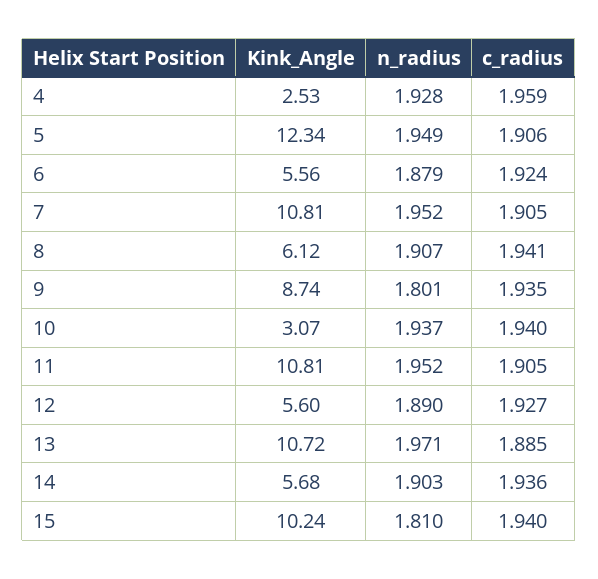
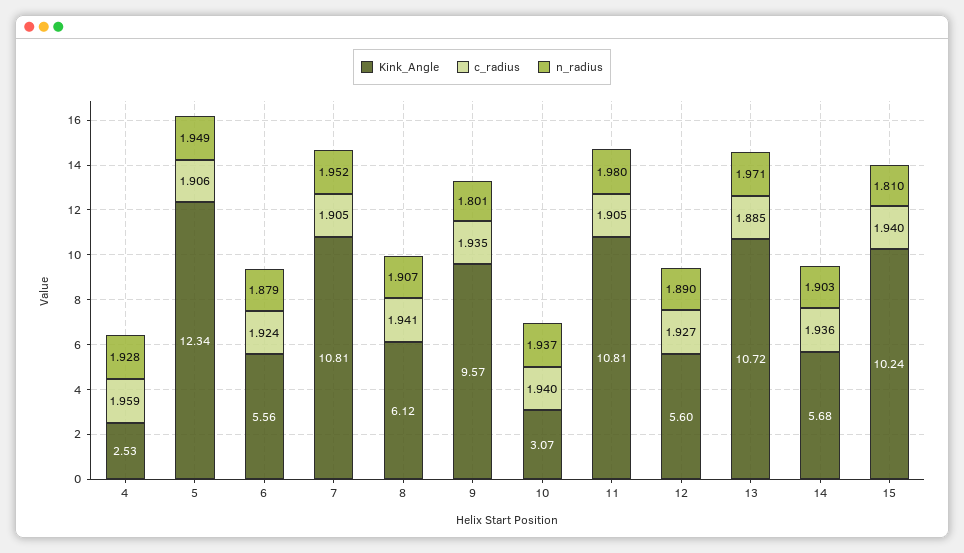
Kink_Angle, 9: 8.74 -> 9.57
n_radius, 11: 1.952 -> 1.98

